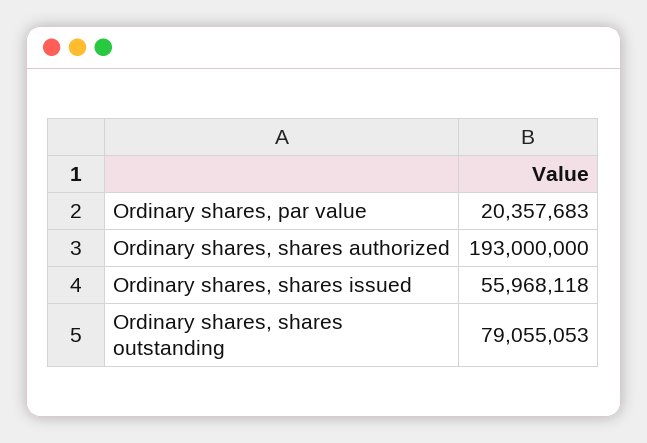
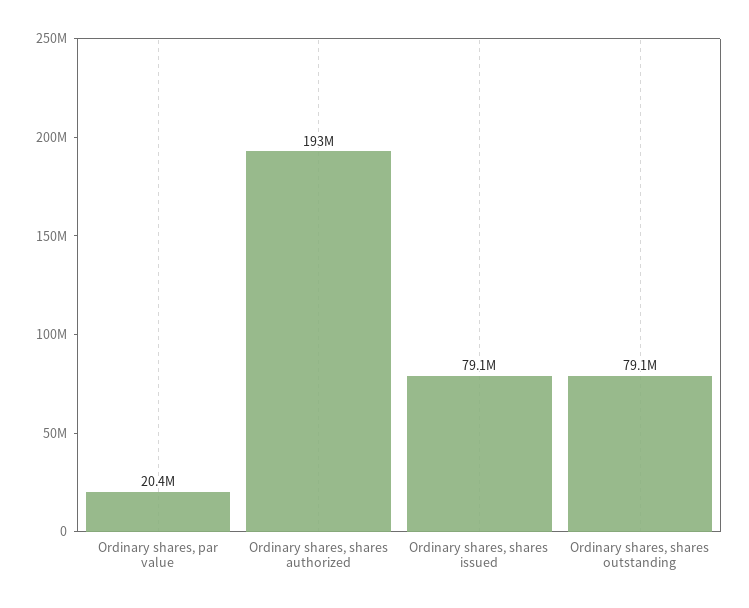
Ordinary shares, shares issued: 55968118 -> 79100000

